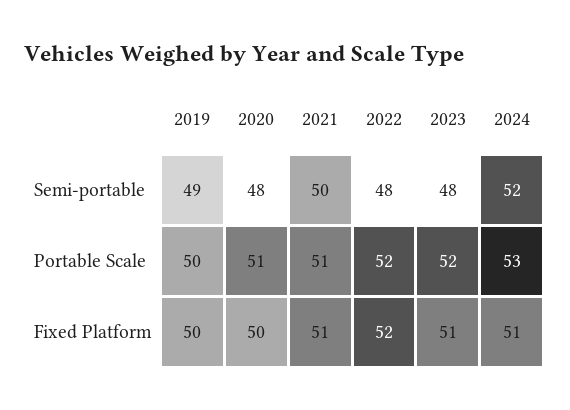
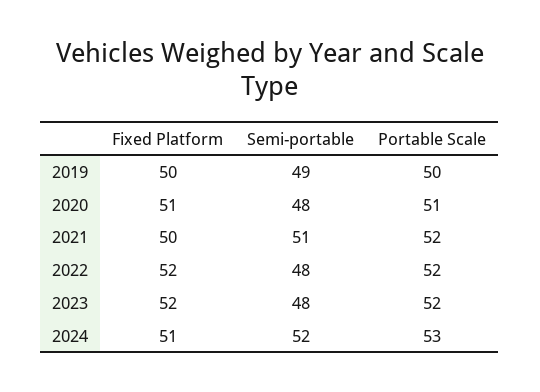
2021, Semi-portable: 50 -> 51
2021, Portable Scale: 51 -> 52
2020, Fixed Platform: 50 -> 51
2021, Fixed Platform: 51 -> 50
2023, Fixed Platform: 51 -> 52

